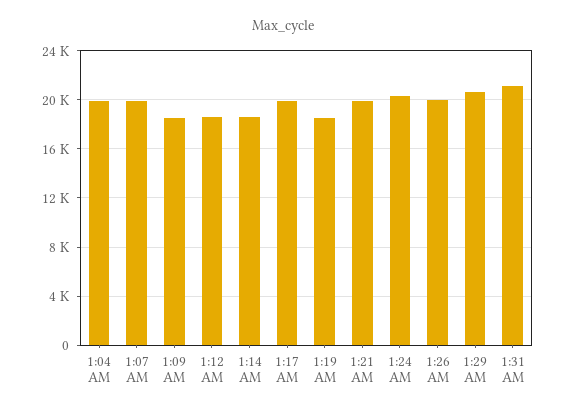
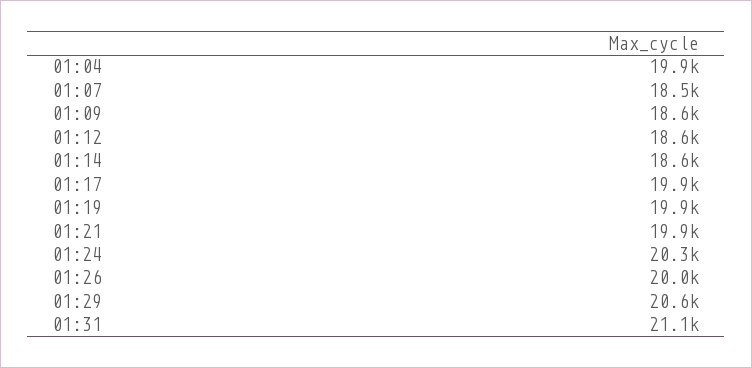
1:07 AM: 20000 -> 18500
1:19 AM: 18500 -> 19900

